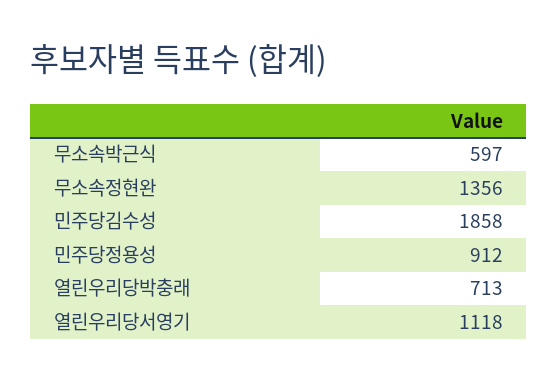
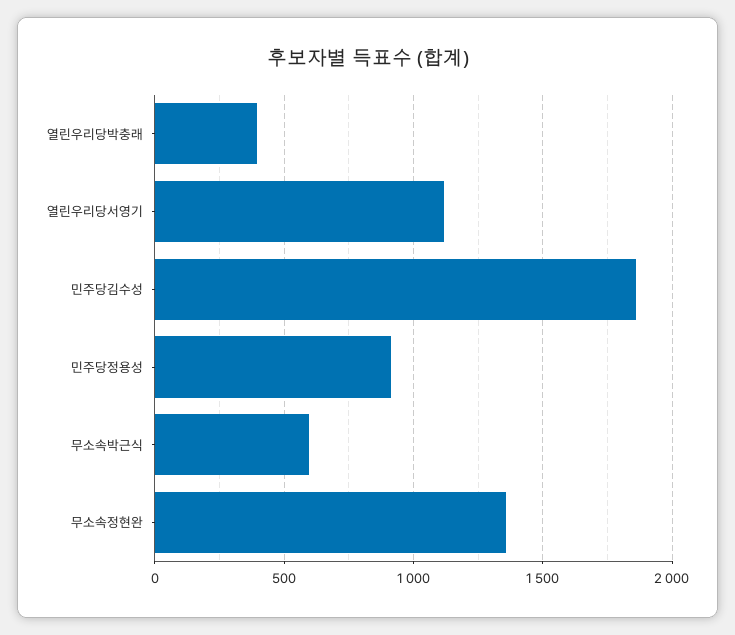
열린우리당박충래: 713 -> 400

